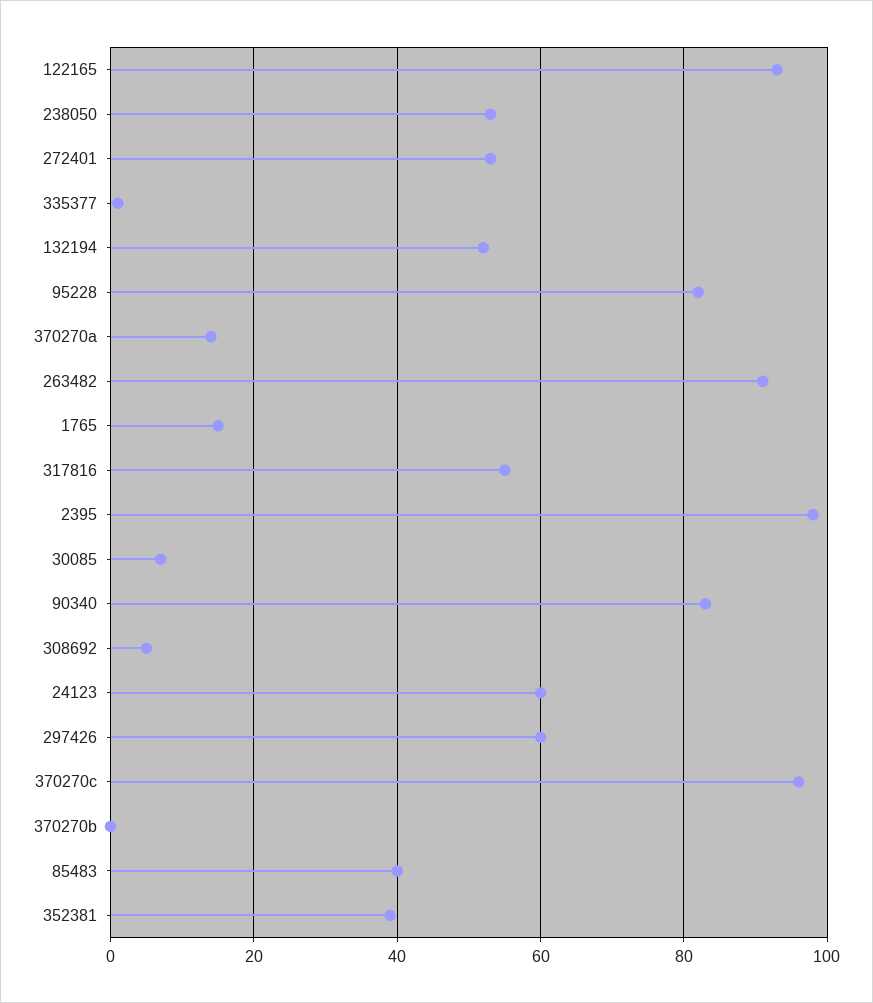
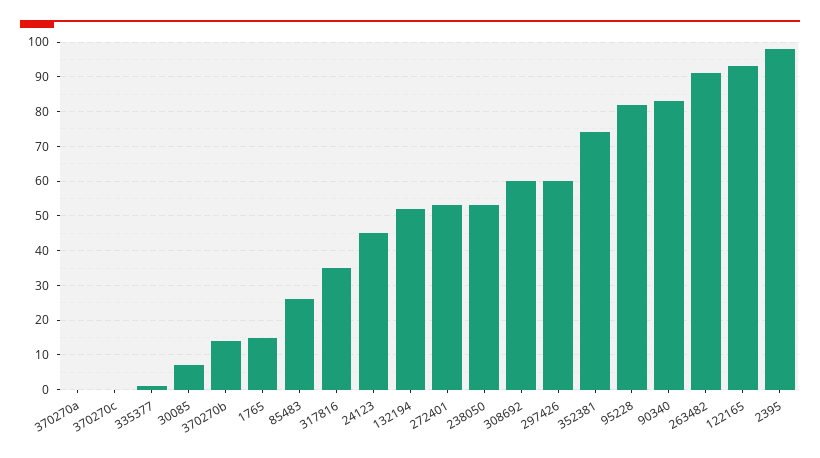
370270a: 15 -> 0
317816: 55 -> 35
308692: 5 -> 60
24123: 60 -> 45
370270c: 95 -> 0
370270b: 0 -> 15
85483: 40 -> 25
352381: 40 -> 75

